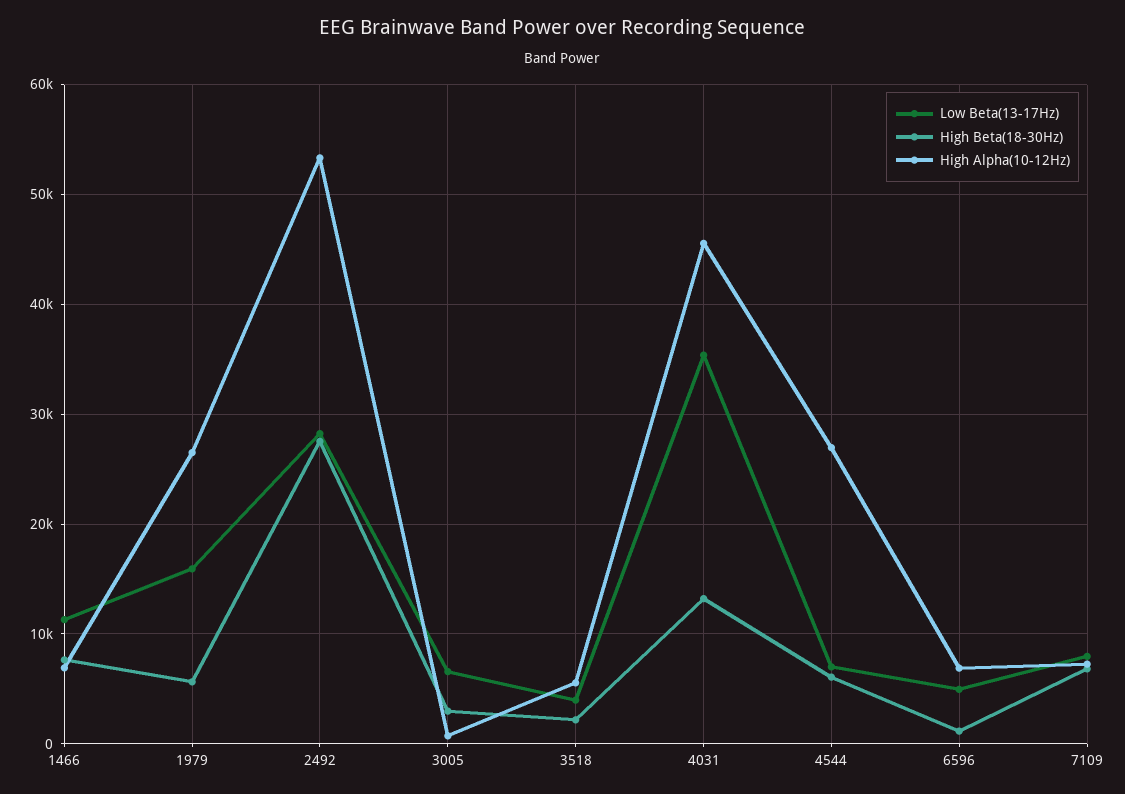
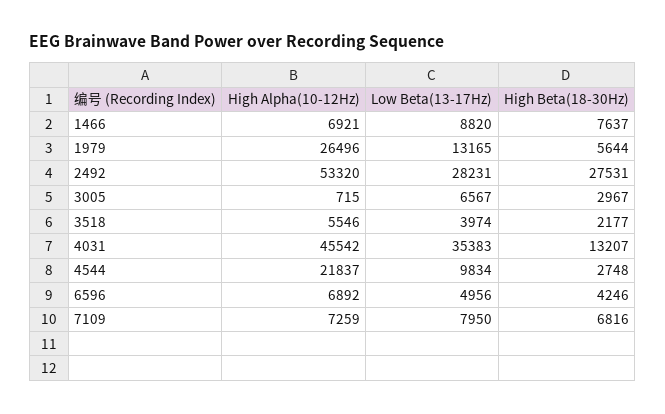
Low Beta(13-17Hz), 1466: 11000 -> 8820
Low Beta(13-17Hz), 1979: 16000 -> 13165
Low Beta(13-17Hz), 4544: 7000 -> 9834
High Beta(18-30Hz), 4544: 6000 -> 2748
High Alpha(10-12Hz), 4544: 27000 -> 21837
High Beta(18-30Hz), 6596: 1000 -> 4246

